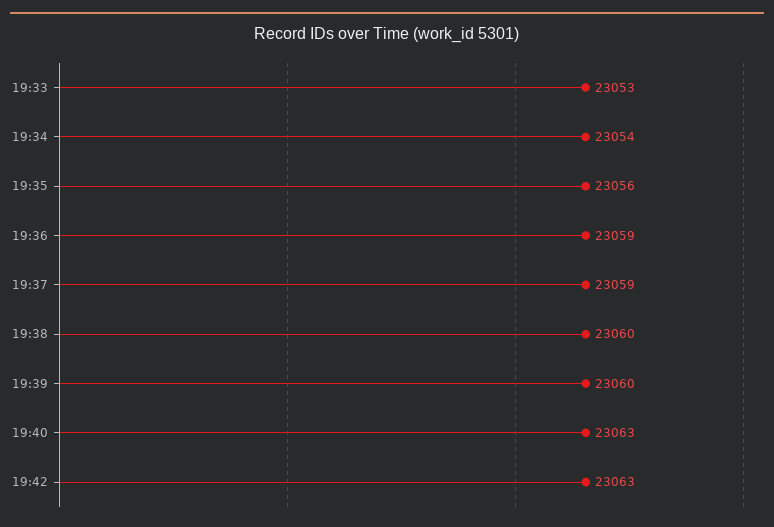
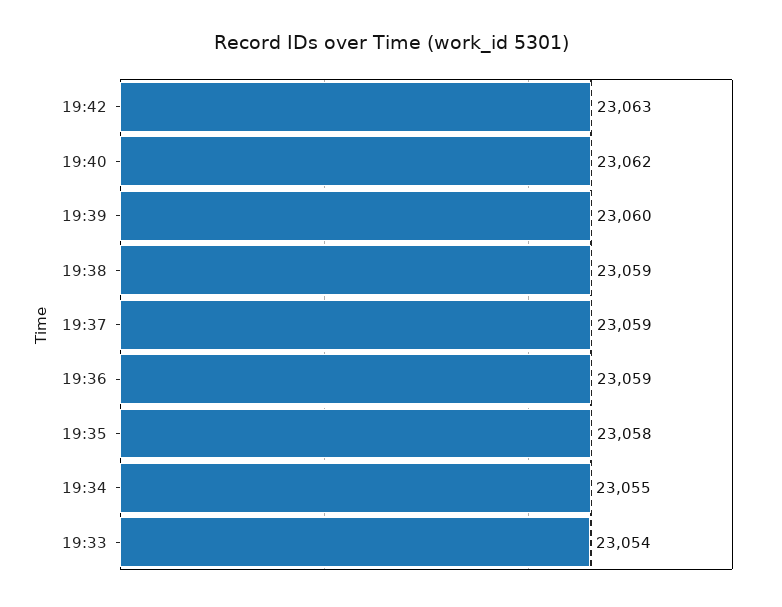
19:33: 23053 -> 23054
19:34: 23054 -> 23055
19:35: 23056 -> 23058
19:38: 23060 -> 23059
19:40: 23063 -> 23062

